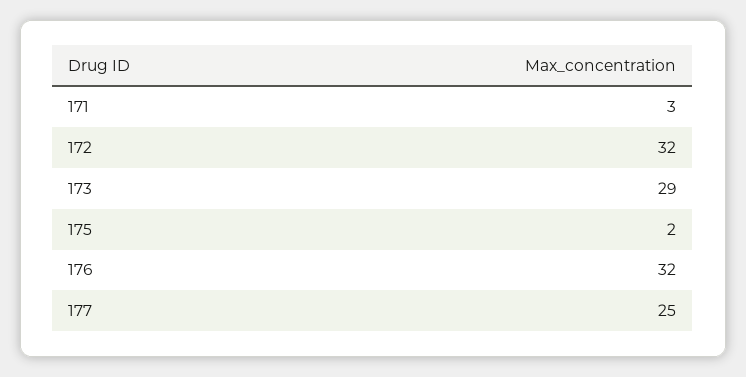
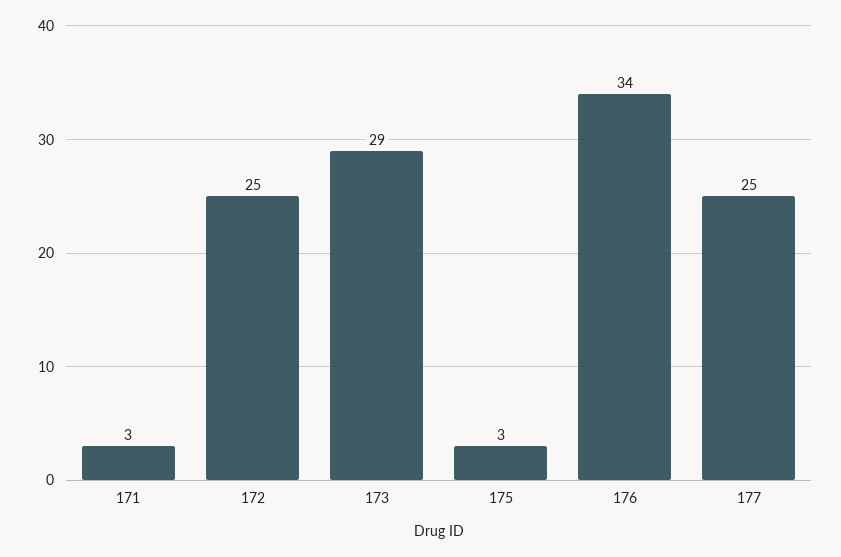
172: 32 -> 25
175: 2 -> 3
176: 32 -> 34

